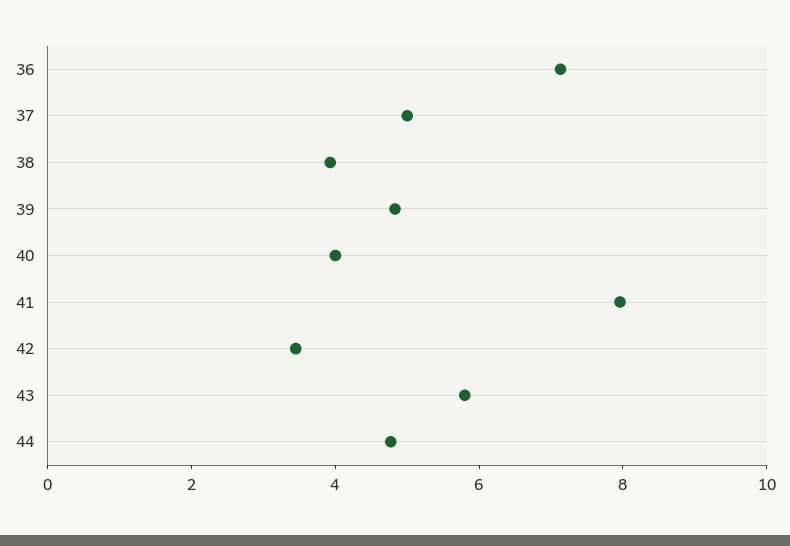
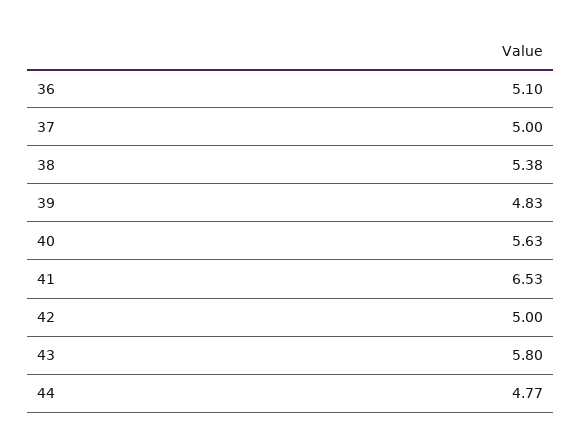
36: 7 -> 5.1
38: 4 -> 5.38
40: 4 -> 5.63
41: 8 -> 6.53
42: 3.5 -> 5

